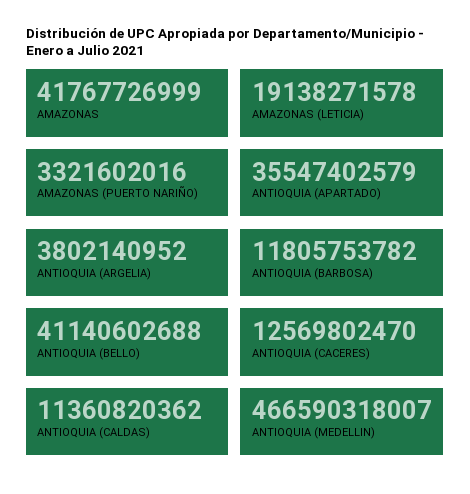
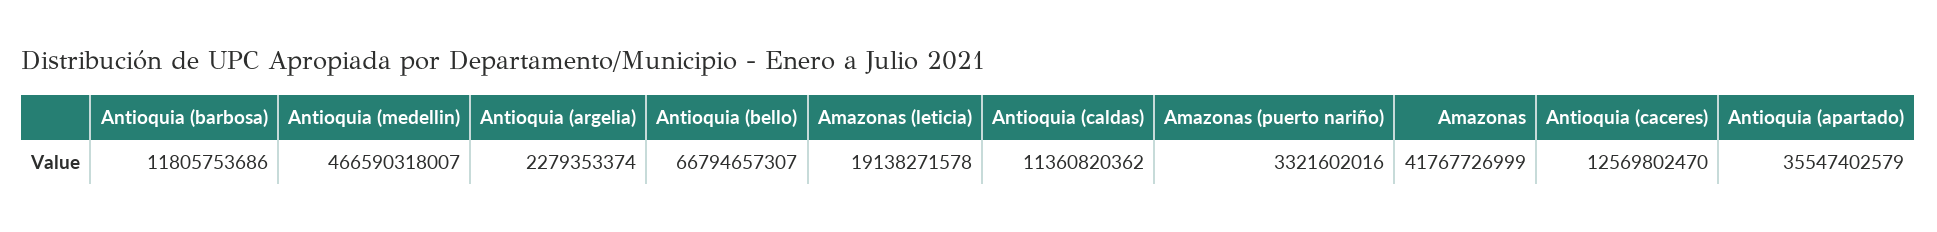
ANTIOQUIA (ARGELIA): 3802140952 -> 2279353374
ANTIOQUIA (BARBOSA): 11805753782 -> 11805753686
ANTIOQUIA (BELLO): 41140602688 -> 66794657307

